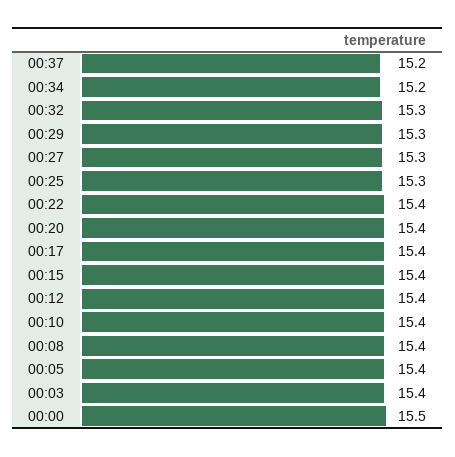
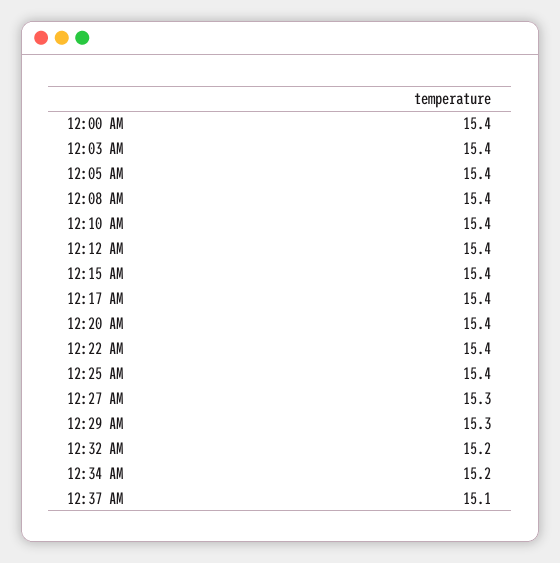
00:37: 15.2 -> 15.1
00:32: 15.3 -> 15.2
00:25: 15.3 -> 15.4
00:00: 15.5 -> 15.4

